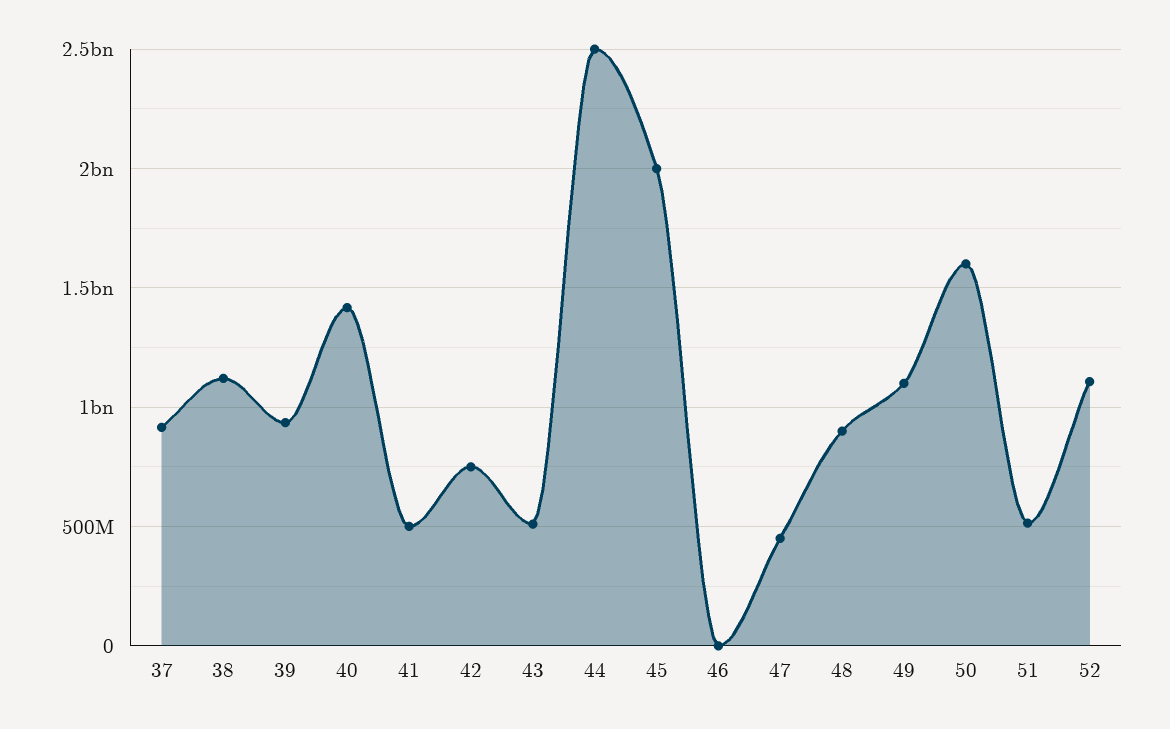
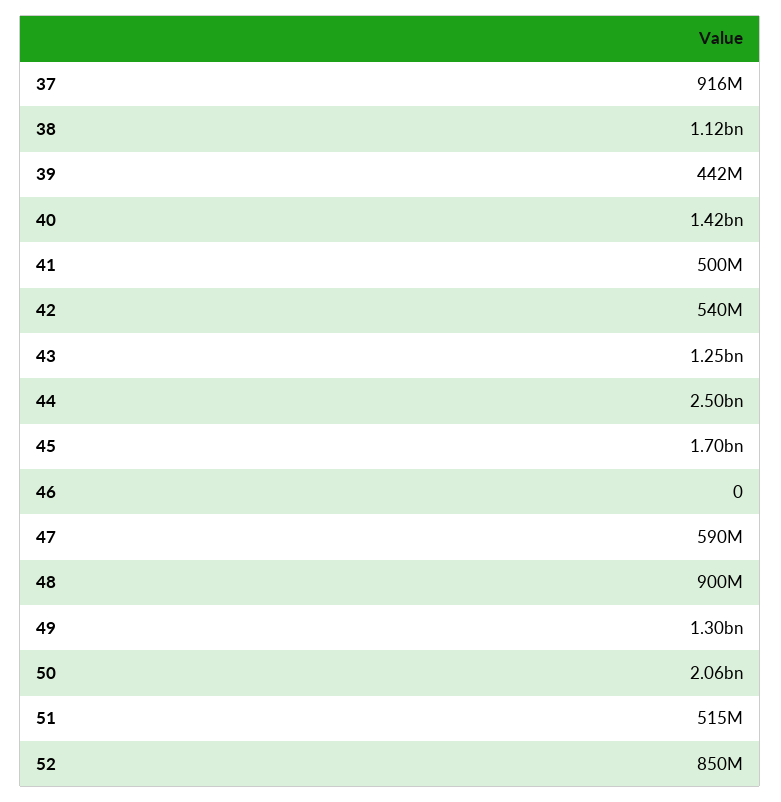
39: 950000000 -> 442000000
42: 750000000 -> 540000000
43: 500000000 -> 1250000000
45: 2000000000 -> 1700000000
47: 450000000 -> 590000000
49: 1100000000 -> 1300000000
50: 1600000000 -> 2060000000
52: 1100000000 -> 850000000

